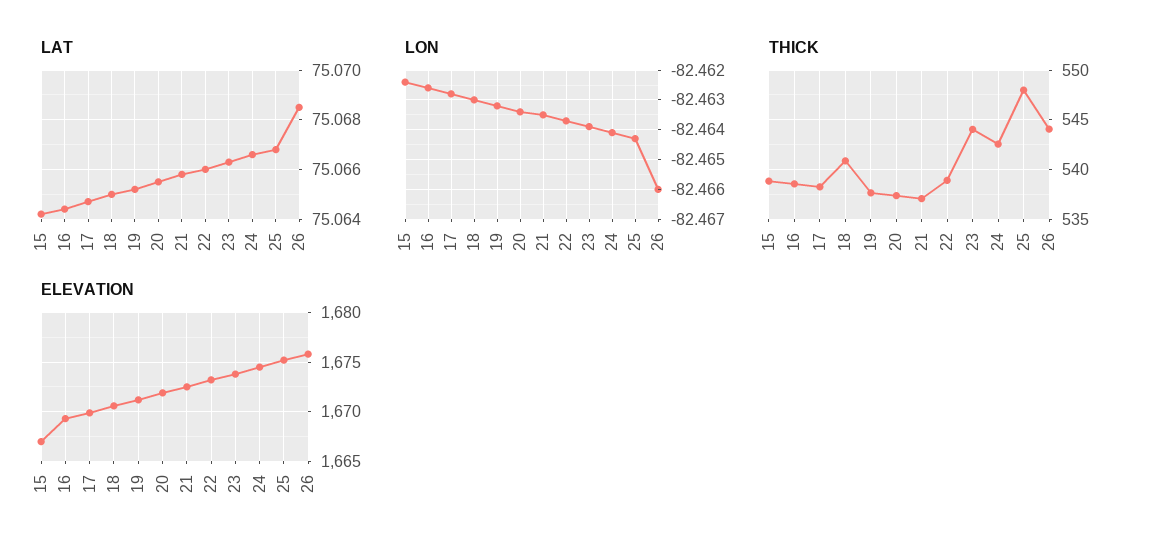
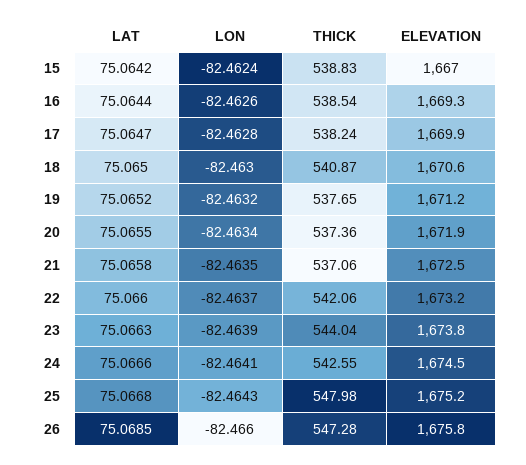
THICK, 22: 539 -> 542.06
THICK, 26: 544 -> 547.28

